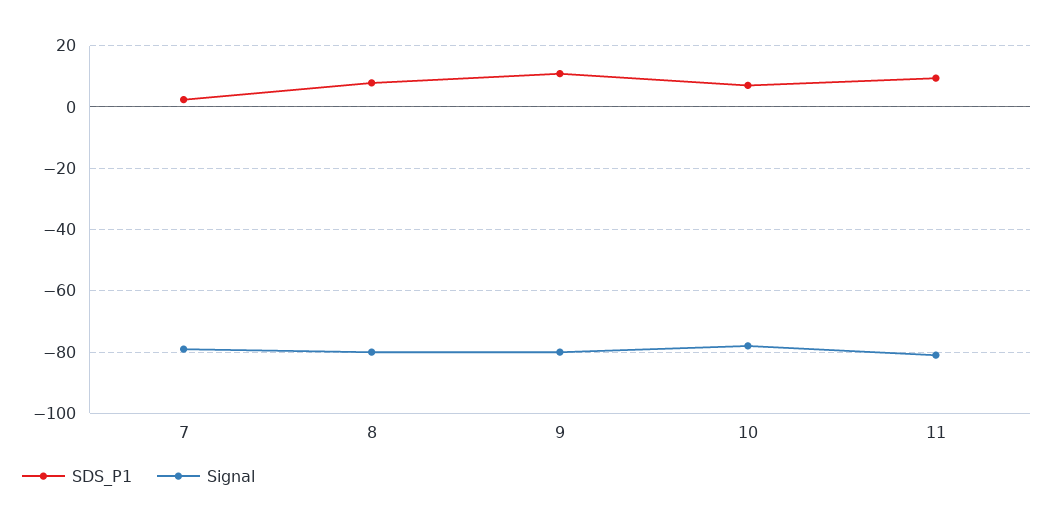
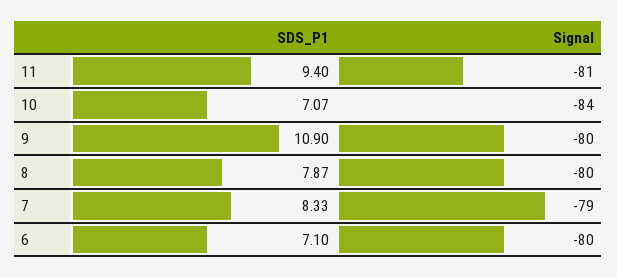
SDS_P1, 7: 2 -> 8.33
Signal, 10: -78 -> -84
SDS_P1, 6: none -> 7.1
Signal, 6: none -> -80

